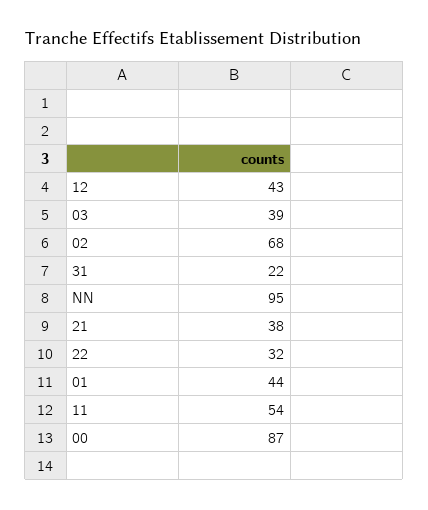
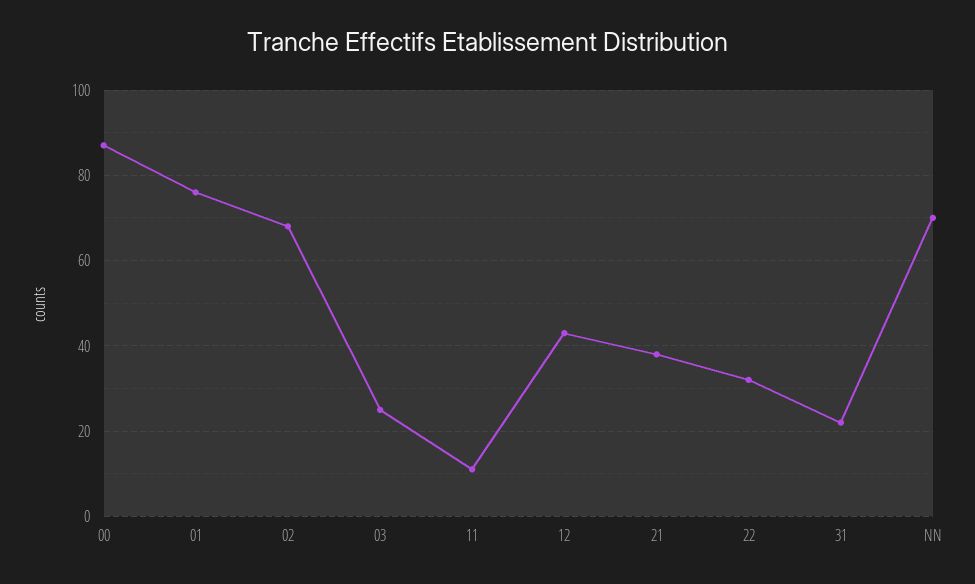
03: 39 -> 25
NN: 95 -> 70
01: 44 -> 75
11: 54 -> 10

